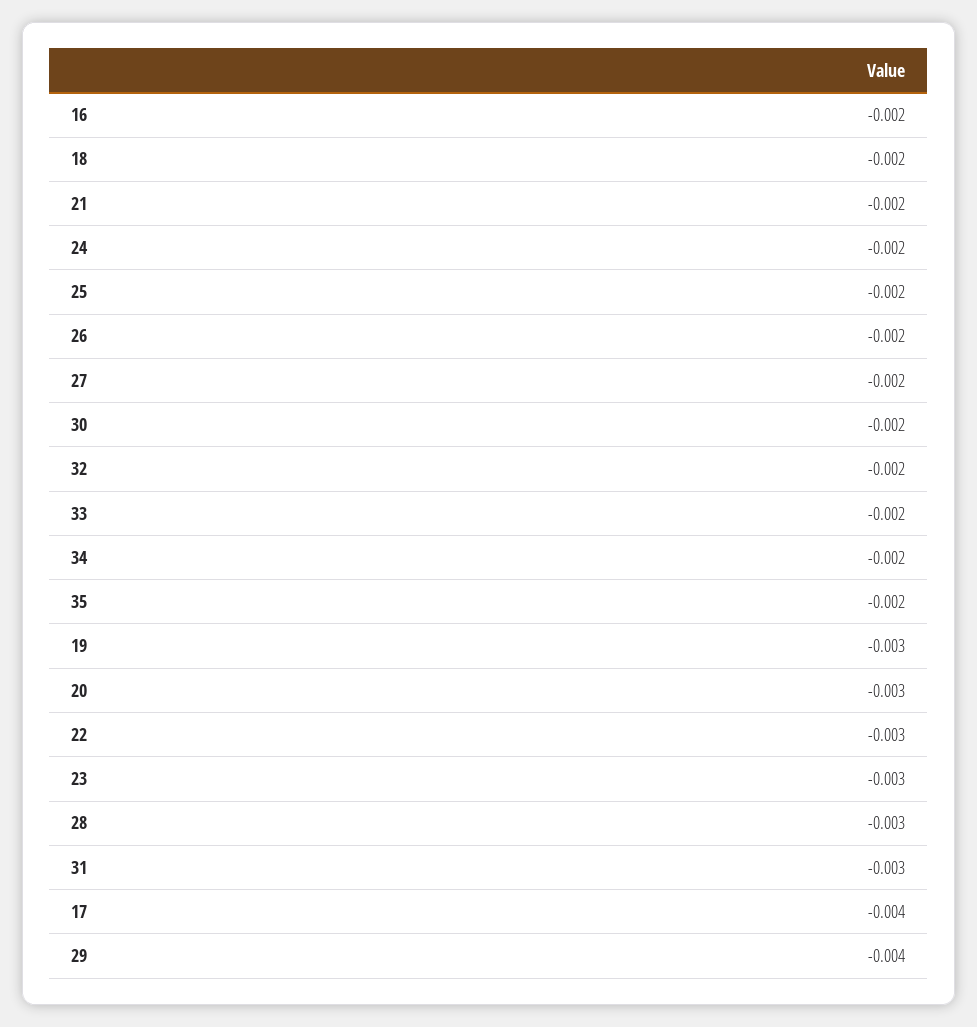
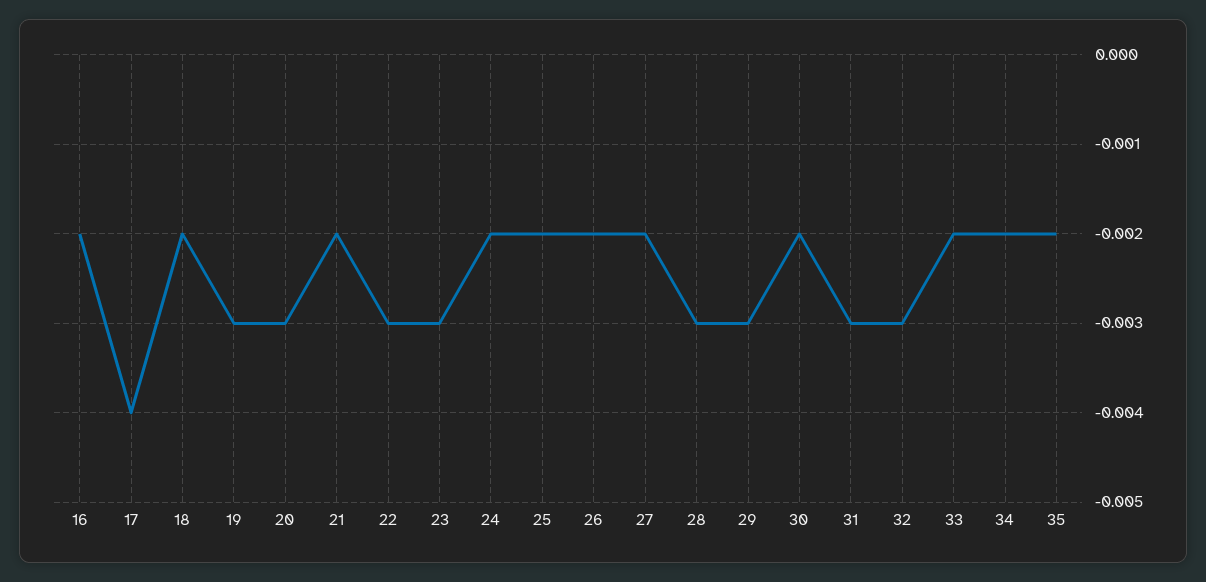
32: -0.002 -> -0.003
29: -0.004 -> -0.003

